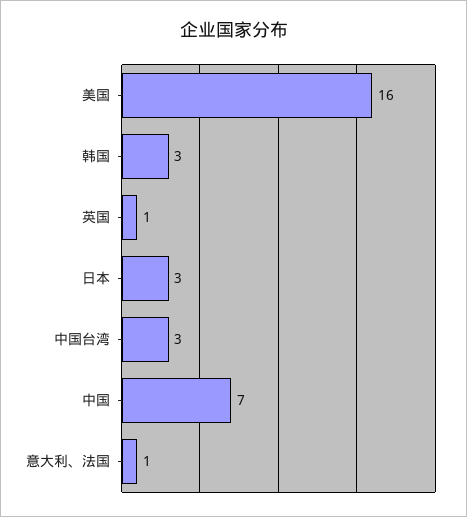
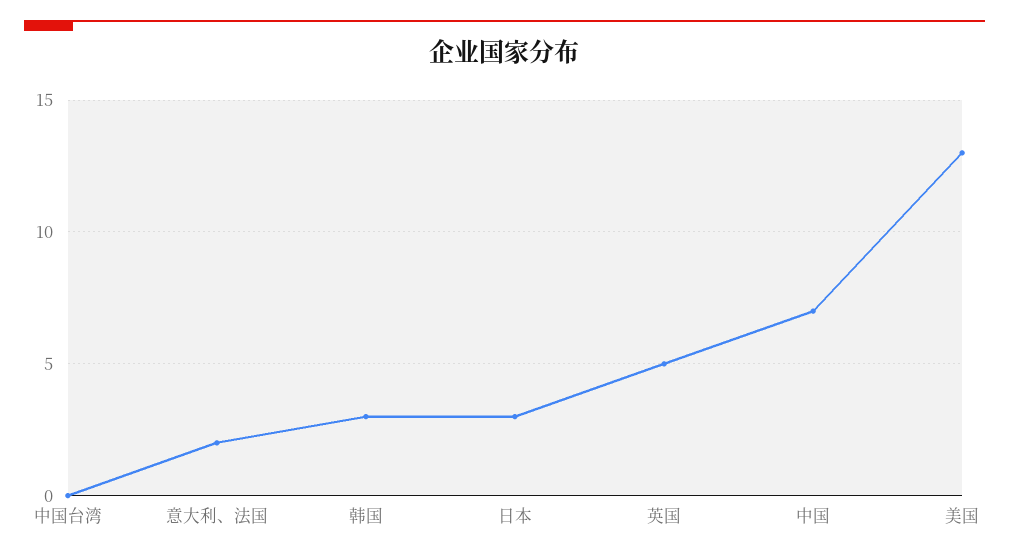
美国: 16 -> 13
英国: 1 -> 5
中国台湾: 3 -> 0
意大利、法国: 1 -> 2

